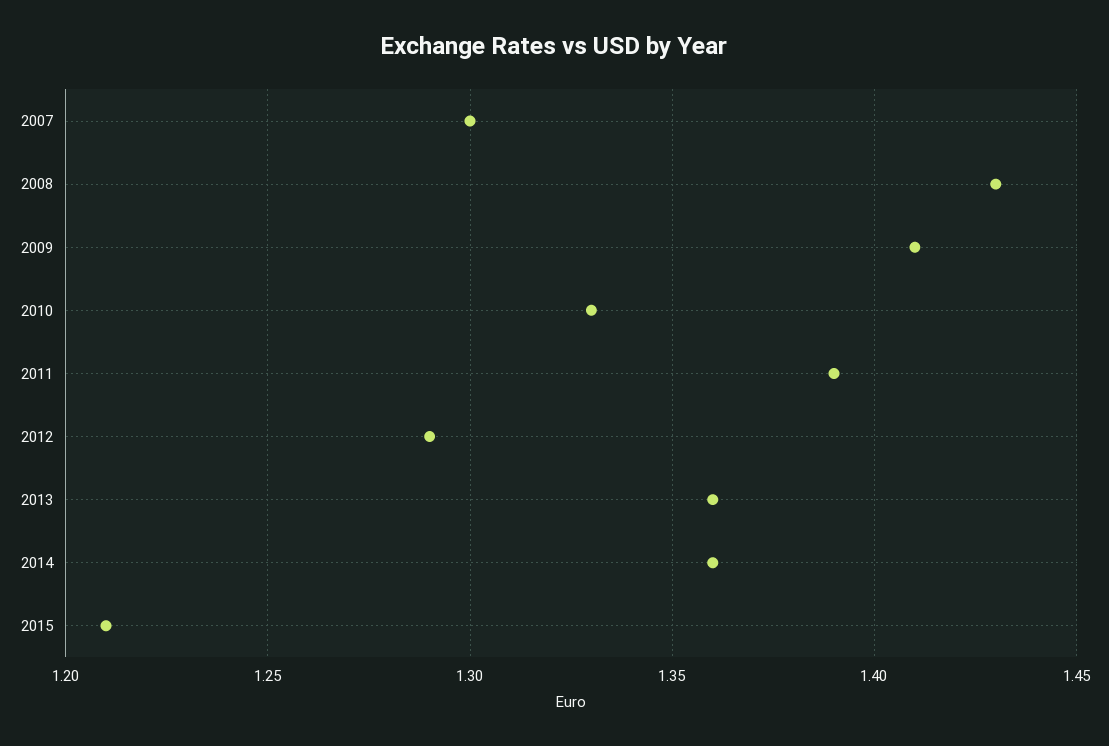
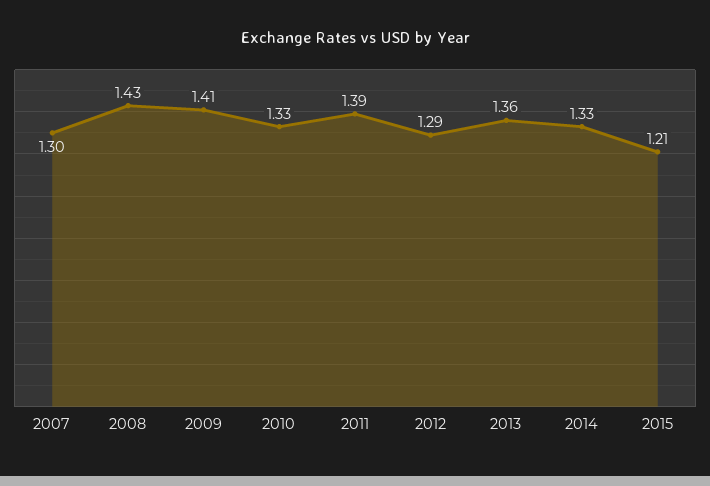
2014: 1.36 -> 1.33

